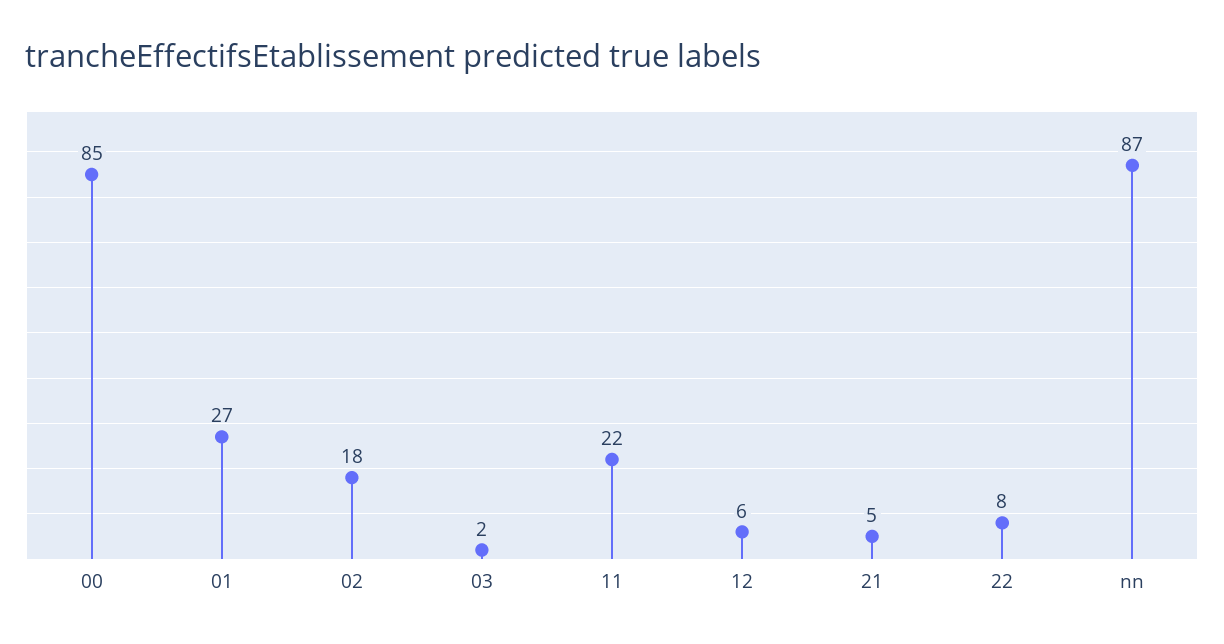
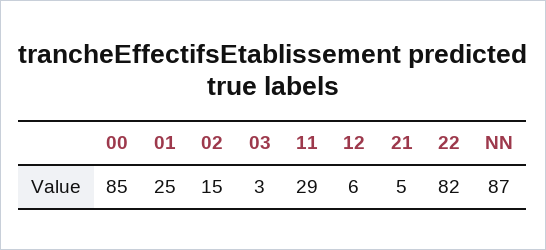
01: 27 -> 25
02: 18 -> 15
03: 2 -> 3
11: 22 -> 29
22: 8 -> 82

